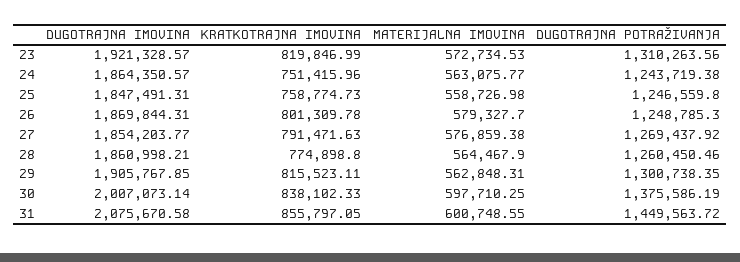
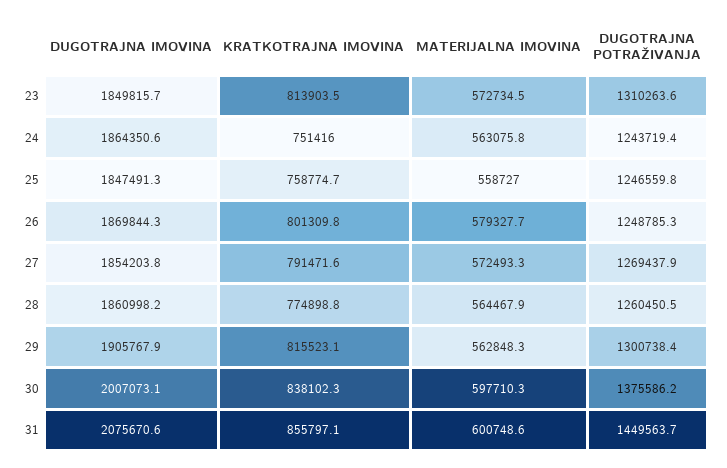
DUGOTRAJNA IMOVINA, 23: 1921328.57 -> 1849815.7
KRATKOTRAJNA IMOVINA, 23: 819846.99 -> 813903.5
MATERIJALNA IMOVINA, 27: 576859.38 -> 572493.3

